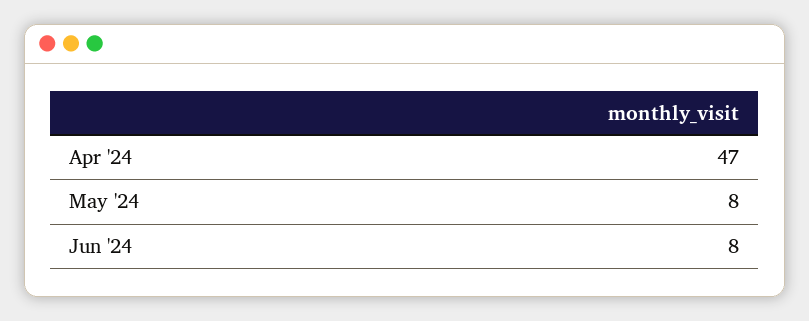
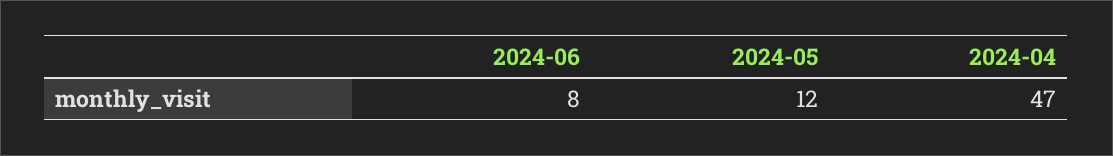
May '24: 8 -> 12

